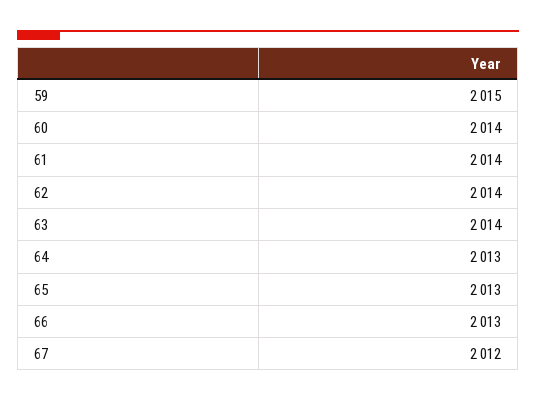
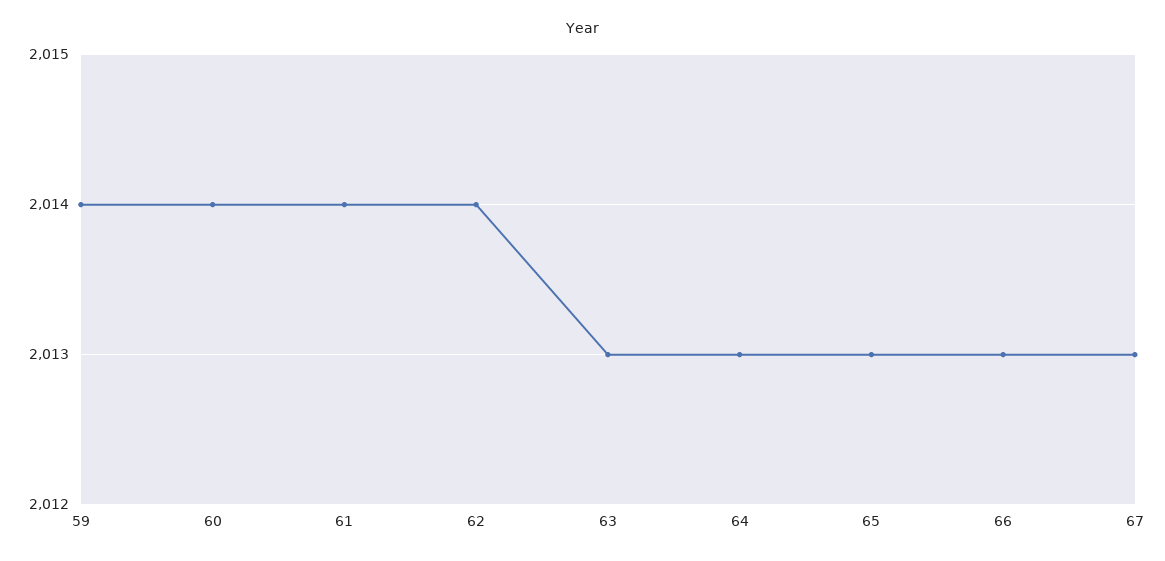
59: 2015 -> 2014
63: 2014 -> 2013
67: 2012 -> 2013

